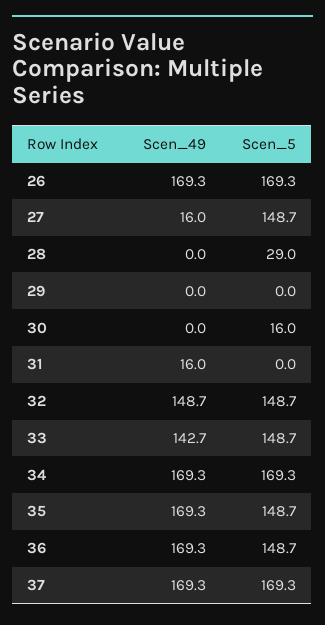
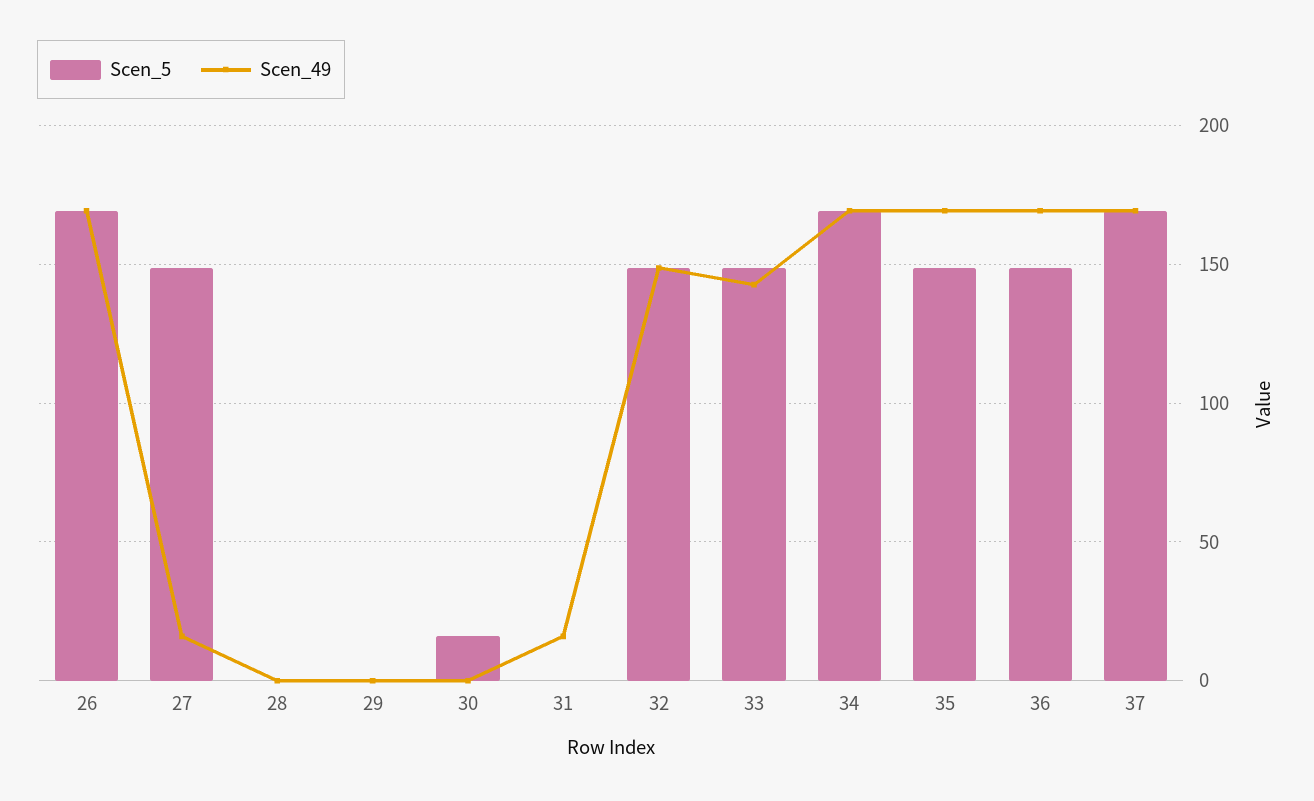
Scen_5, 28: 29 -> 0

